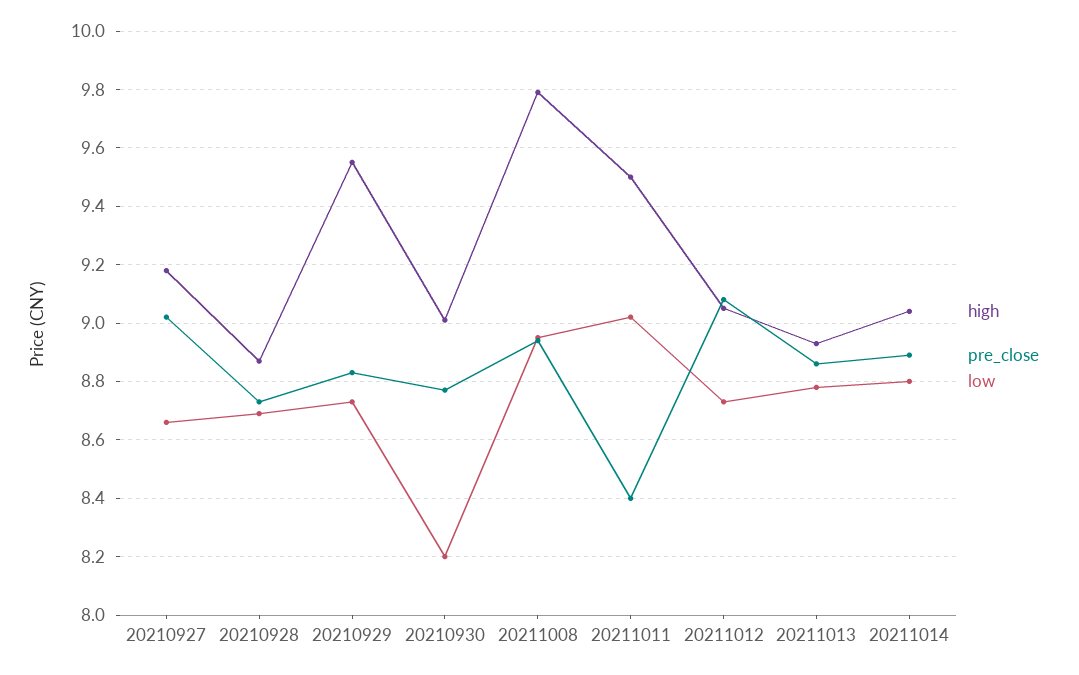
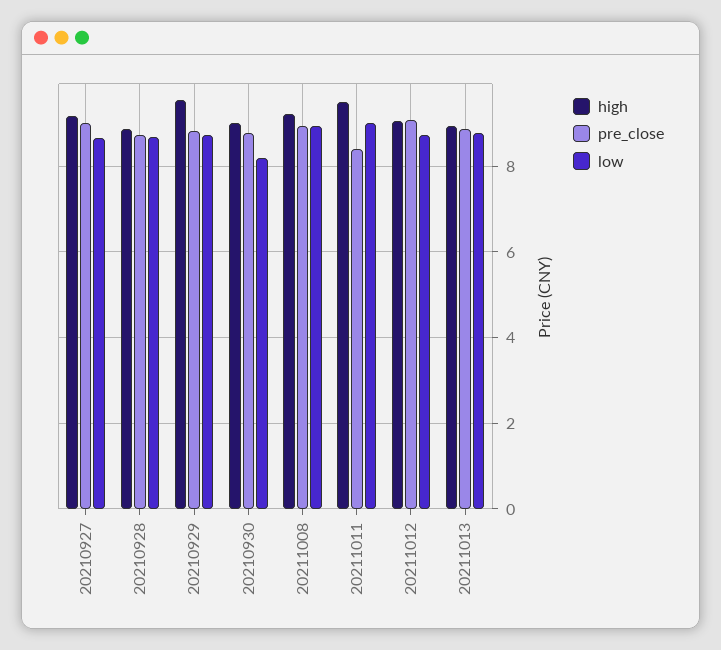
high, 20211008: 9.8 -> 9.2
high, 20211014: 9.05 -> none
pre_close, 20211014: 8.9 -> none
low, 20211014: 8.8 -> none

